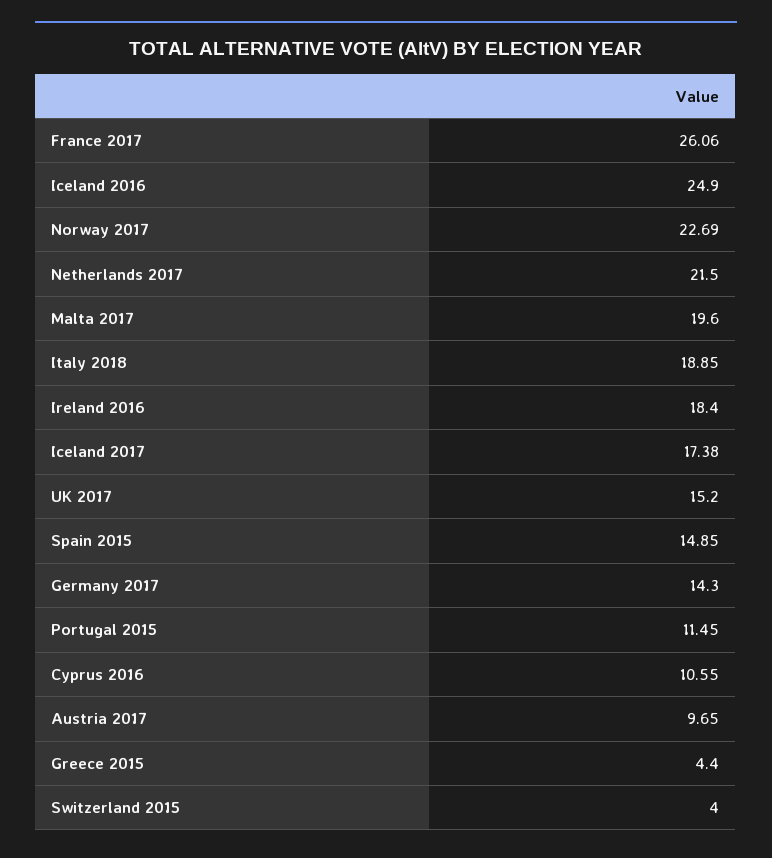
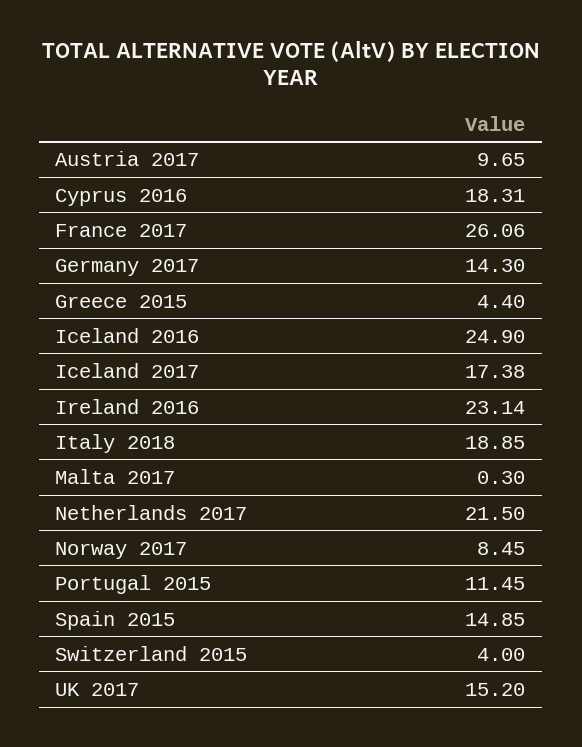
Norway 2017: 22.69 -> 8.45
Malta 2017: 19.6 -> 0.3
Ireland 2016: 18.4 -> 23.14
Cyprus 2016: 10.55 -> 18.31

